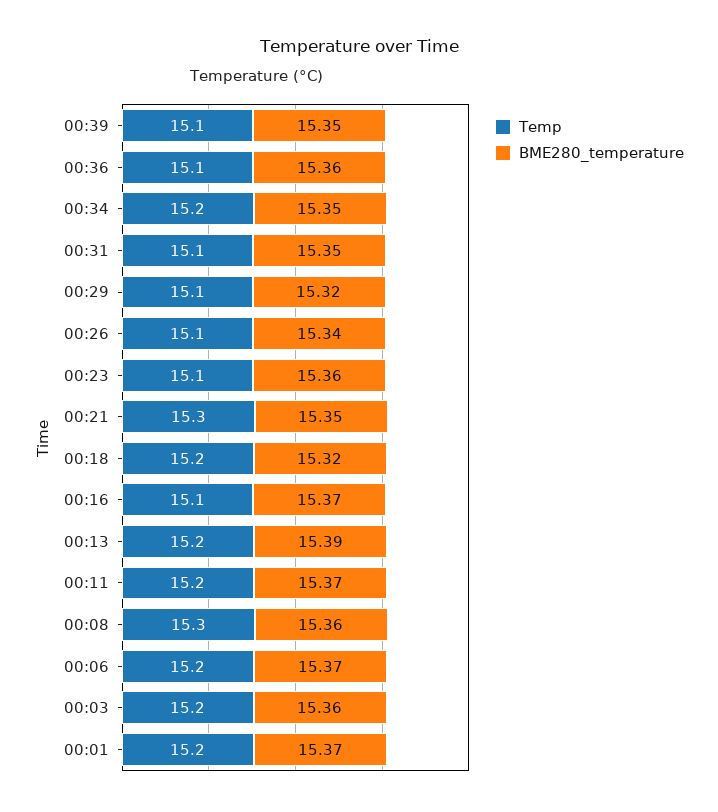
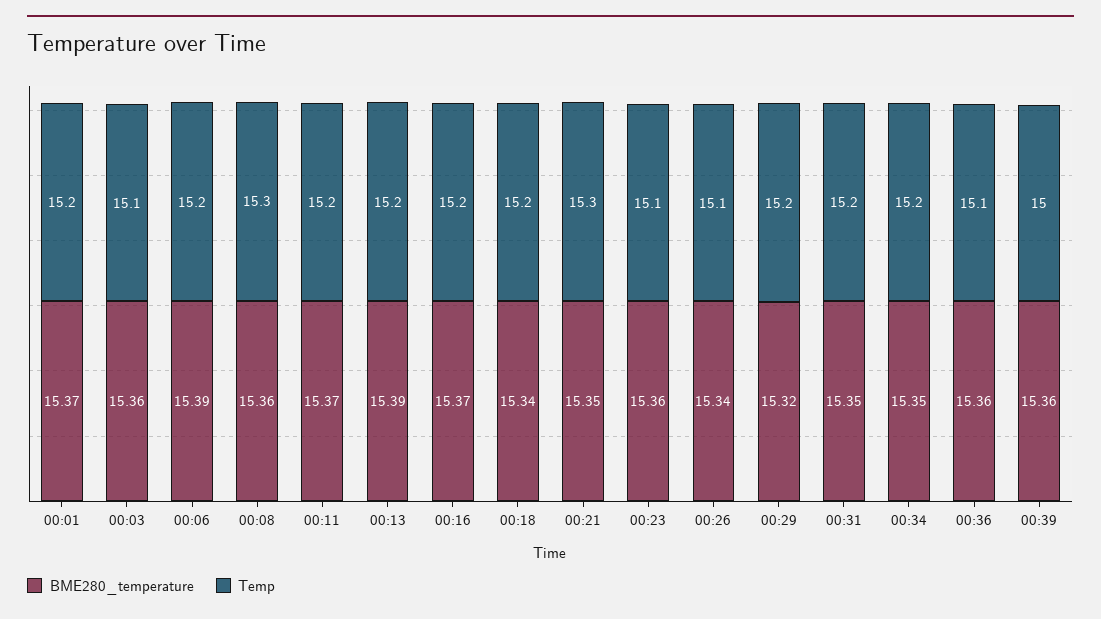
Temp, 00:39: 15.1 -> 15
BME280_temperature, 00:39: 15.35 -> 15.36
Temp, 00:31: 15.1 -> 15.2
Temp, 00:29: 15.1 -> 15.2
BME280_temperature, 00:18: 15.32 -> 15.34
Temp, 00:16: 15.1 -> 15.2
BME280_temperature, 00:06: 15.37 -> 15.39
Temp, 00:03: 15.2 -> 15.1

